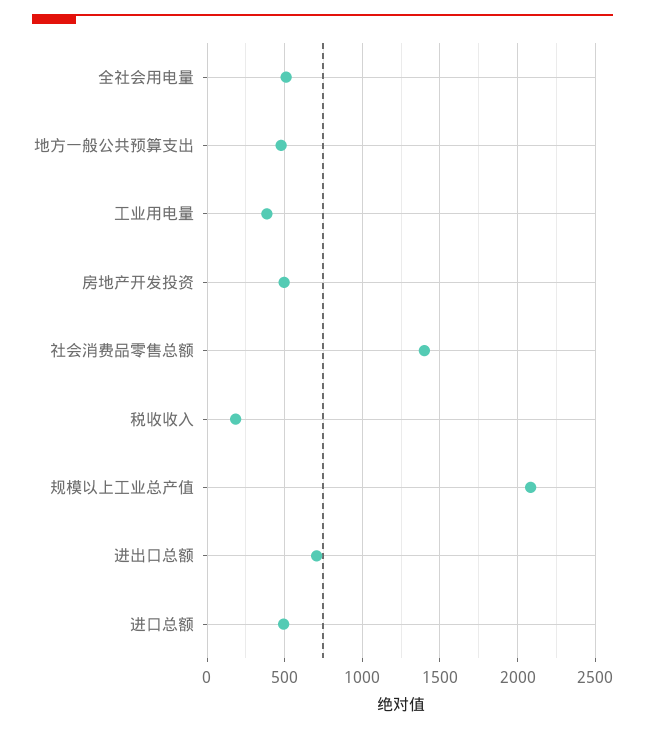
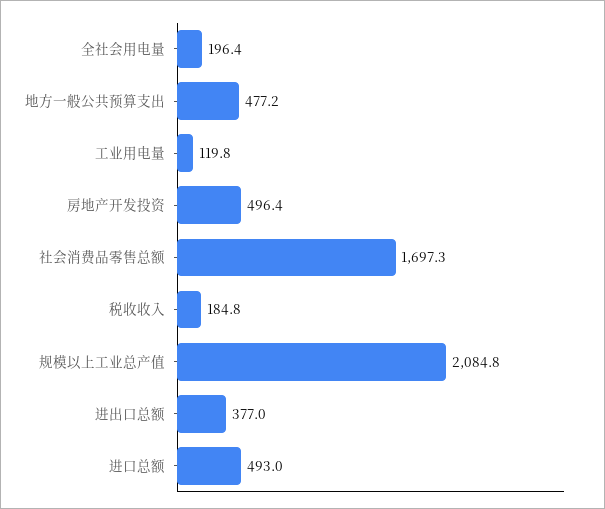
全社会用电量: 500 -> 196.4
工业用电量: 400 -> 119.8
社会消费品零售总额: 1400 -> 1697.3
进出口总额: 700 -> 377

